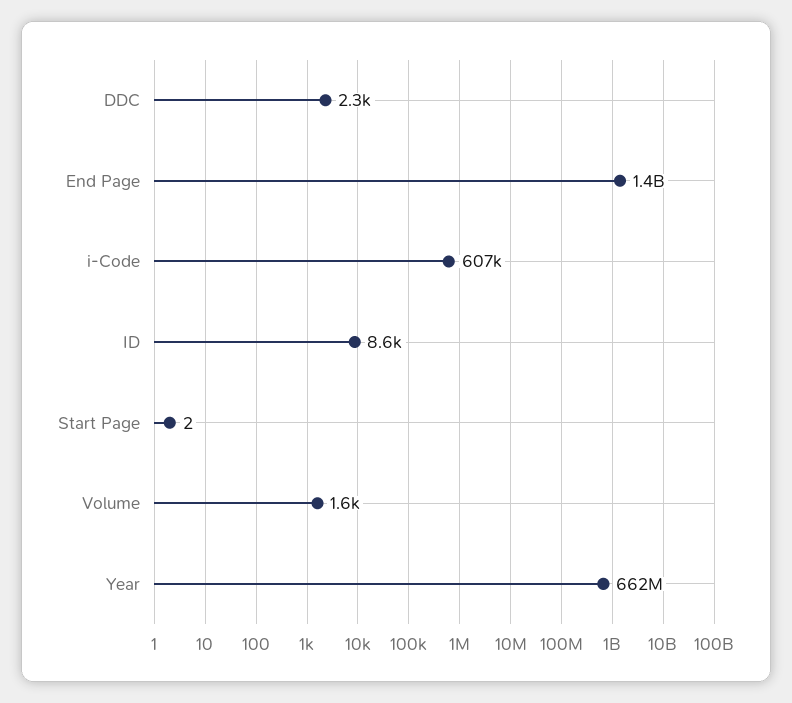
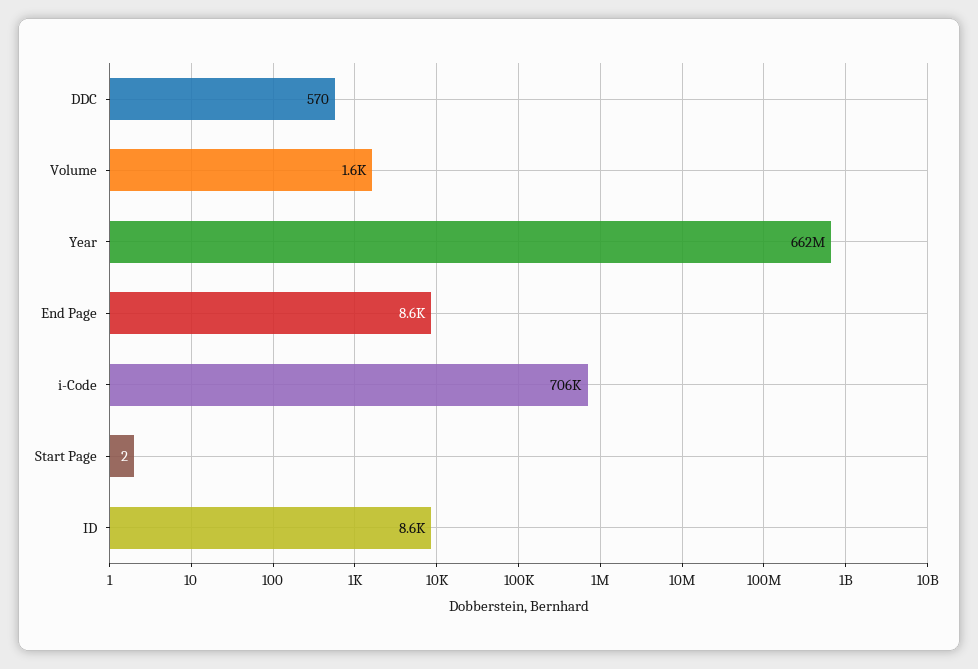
DDC: 2300 -> 570
End Page: 1400000000 -> 8600
i-Code: 607000 -> 706000

